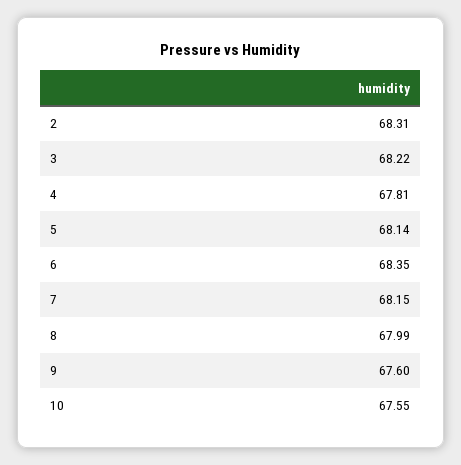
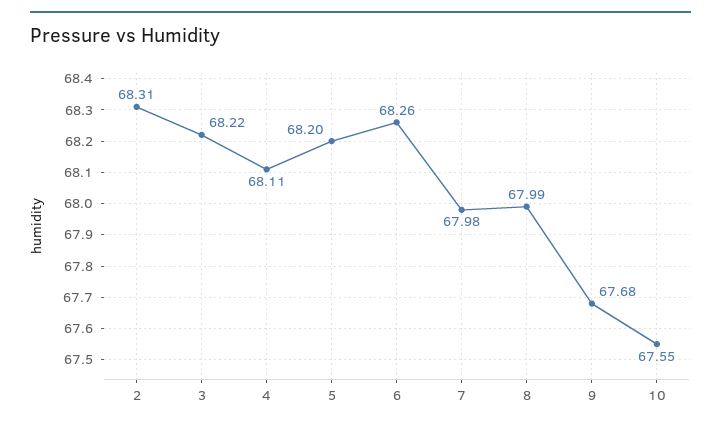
4: 67.81 -> 68.11
5: 68.14 -> 68.2
6: 68.35 -> 68.26
7: 68.15 -> 67.98
9: 67.6 -> 67.68

